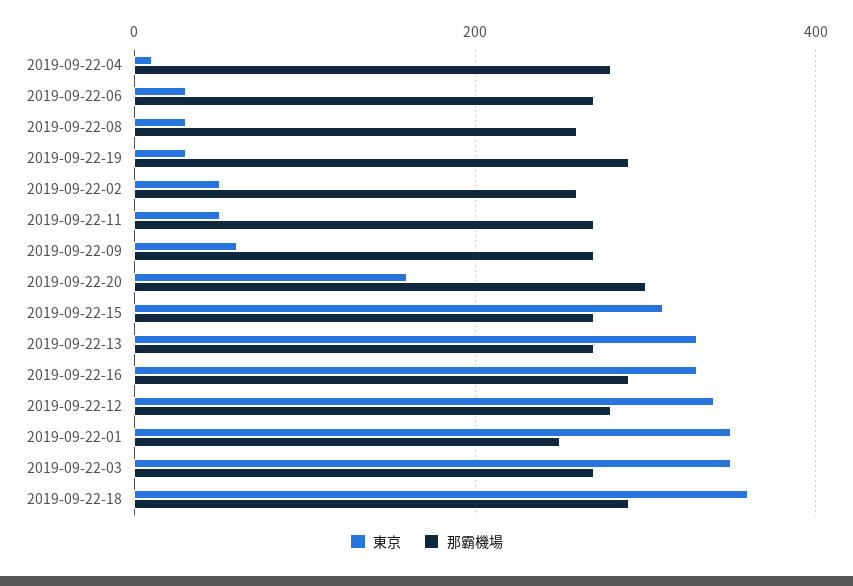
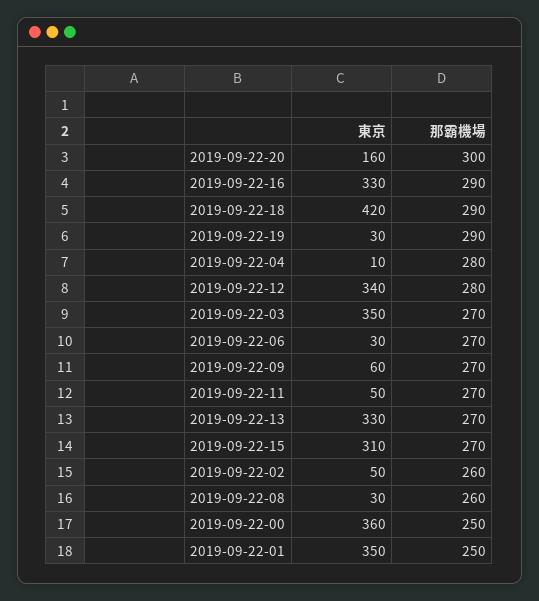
東京, 2019-09-22-18: 360 -> 420
東京, 2019-09-22-00: none -> 360
那霸機場, 2019-09-22-00: none -> 250

